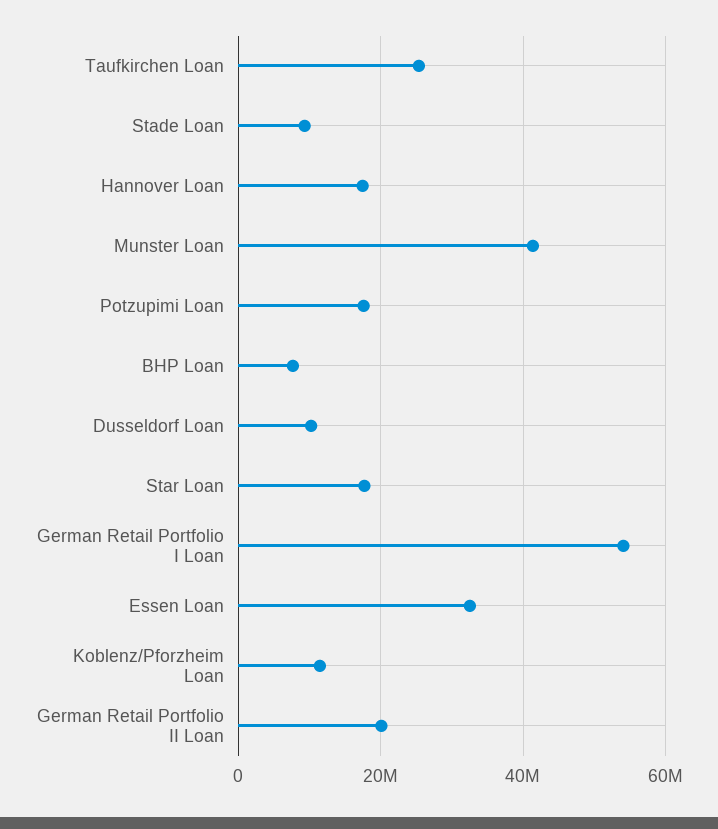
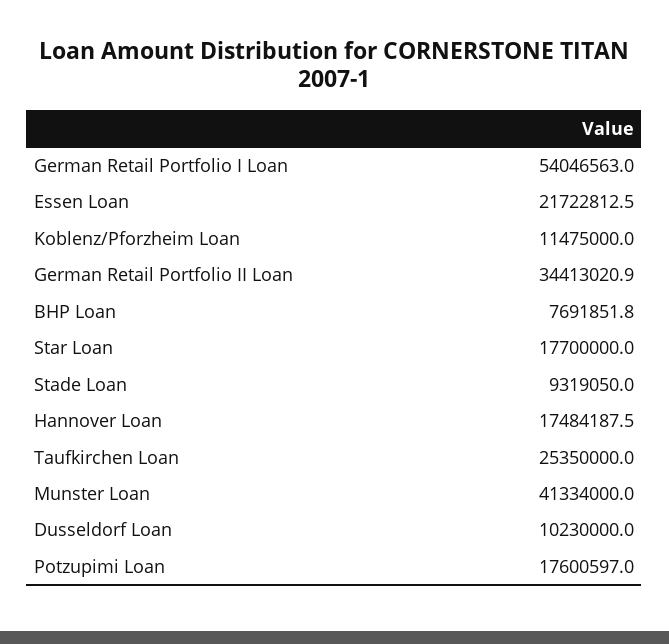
Essen Loan: 32000000 -> 21722812.5
German Retail Portfolio II Loan: 20000000 -> 34413020.9

